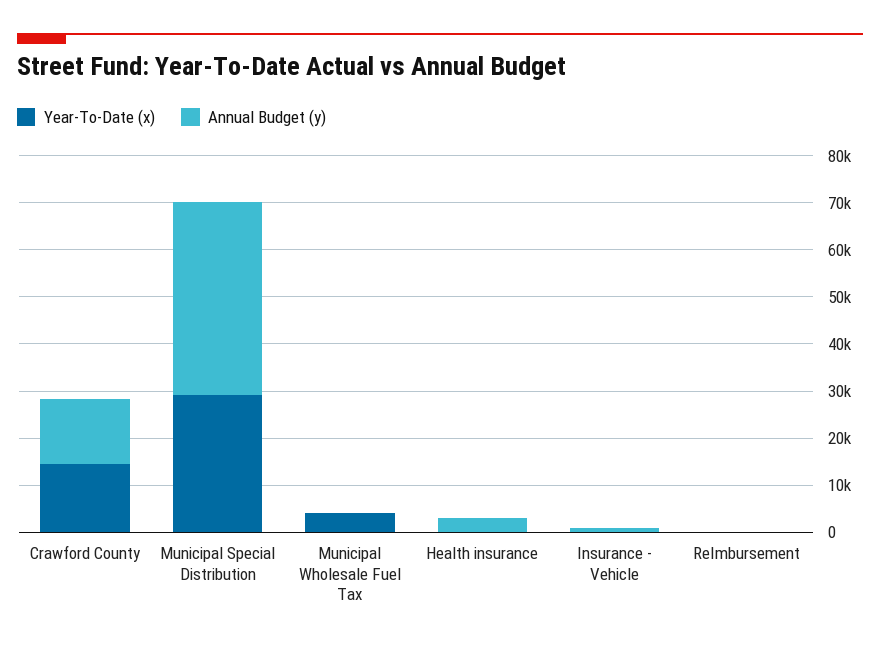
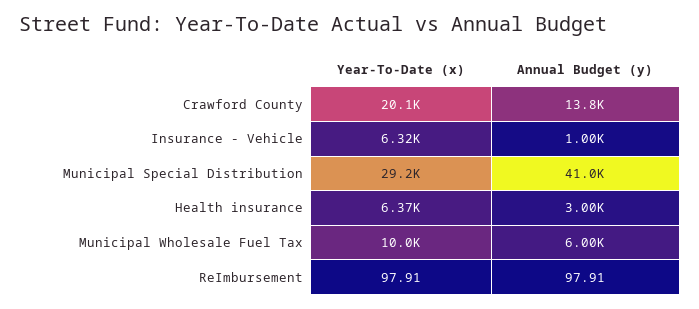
Year-To-Date (x), Crawford County: 14000 -> 20100
Year-To-Date (x), Municipal Wholesale Fuel Tax: 4000 -> 10000
Annual Budget (y), Municipal Wholesale Fuel Tax: 0 -> 6000
Year-To-Date (x), Health insurance: 0 -> 6370
Year-To-Date (x), Insurance - Vehicle: 0 -> 6320

